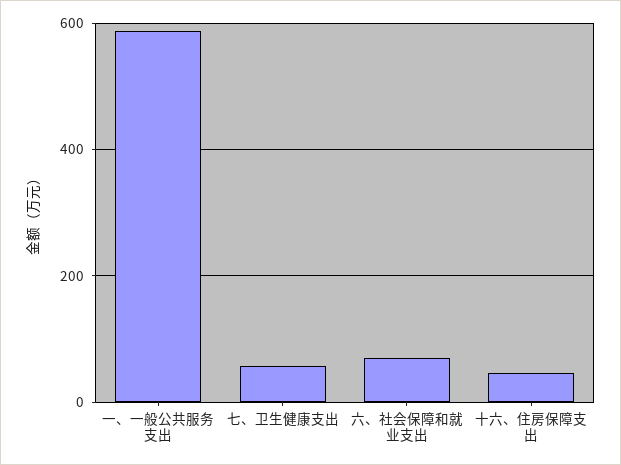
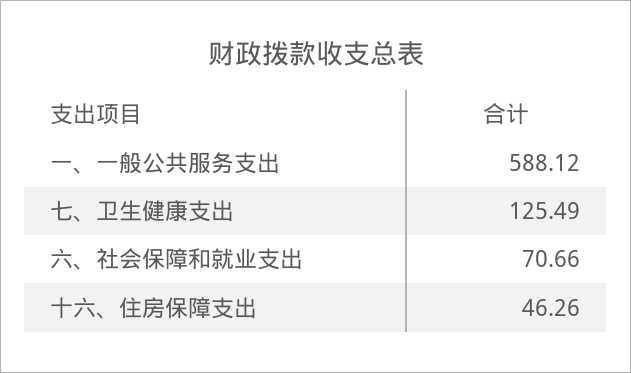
七、卫生健康支出: 60 -> 125.49

